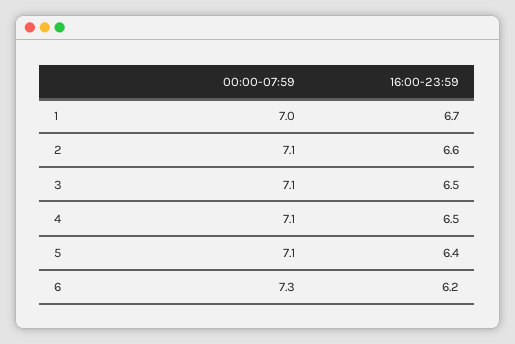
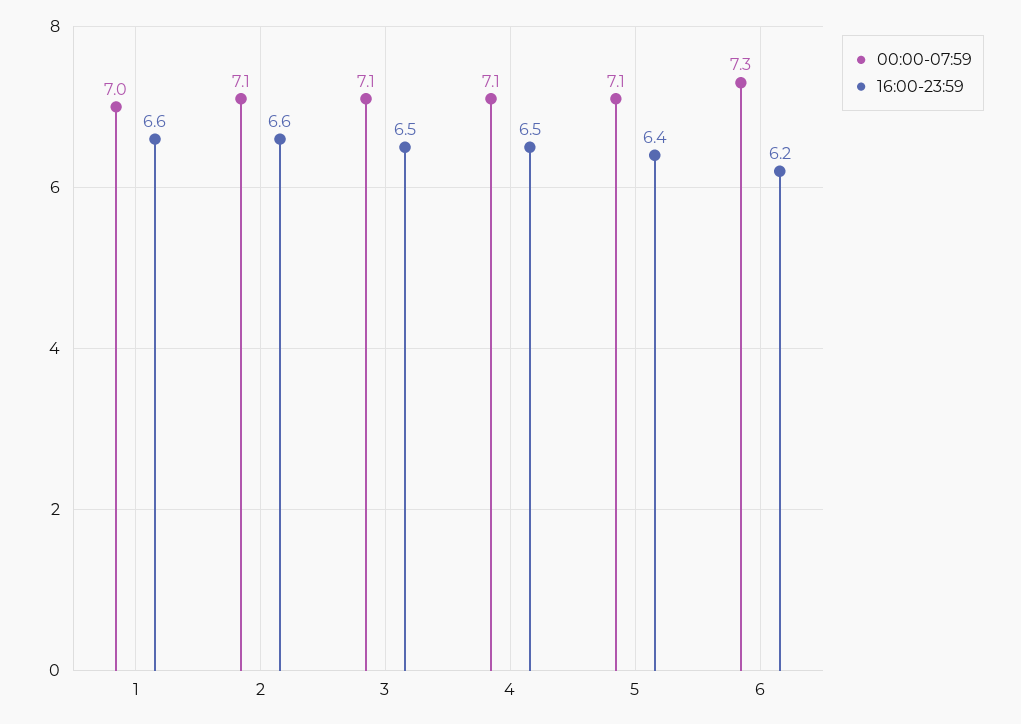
16:00-23:59, 1: 6.7 -> 6.6

